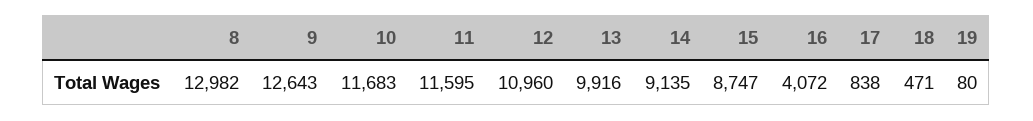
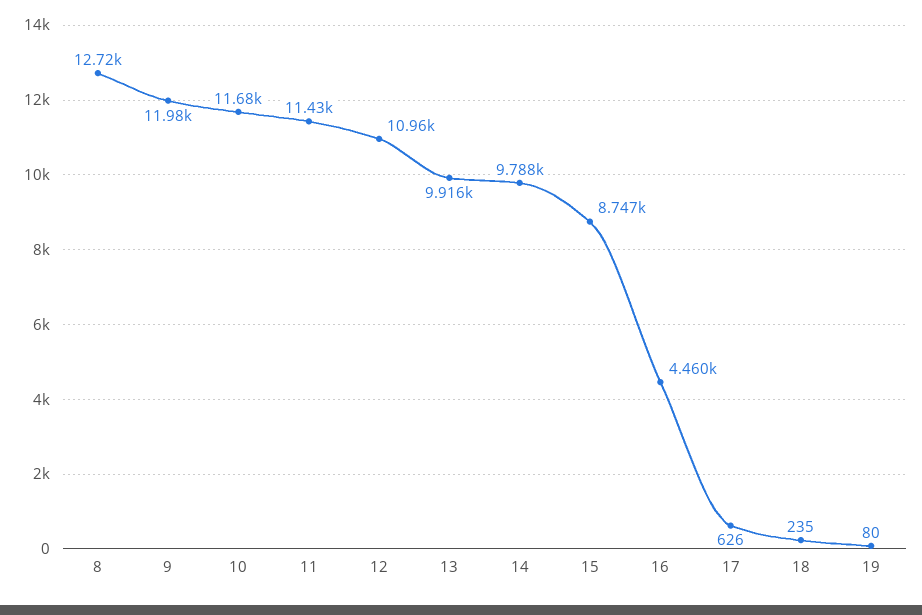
8: 12982 -> 12720
9: 12643 -> 11980
11: 11595 -> 11430
14: 9135 -> 9788
16: 4072 -> 4460
17: 838 -> 626
18: 471 -> 235

